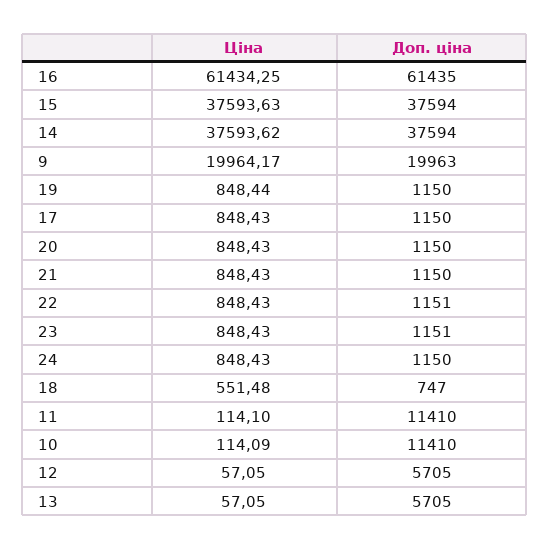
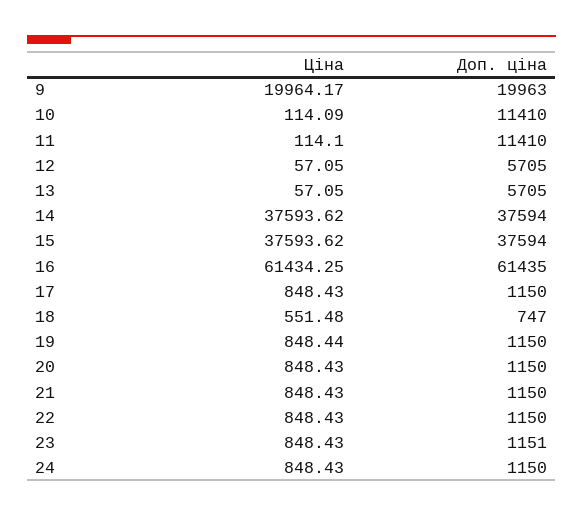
Ціна, 15: 37593.63 -> 37593.62
Доп. ціна, 22: 1151 -> 1150

